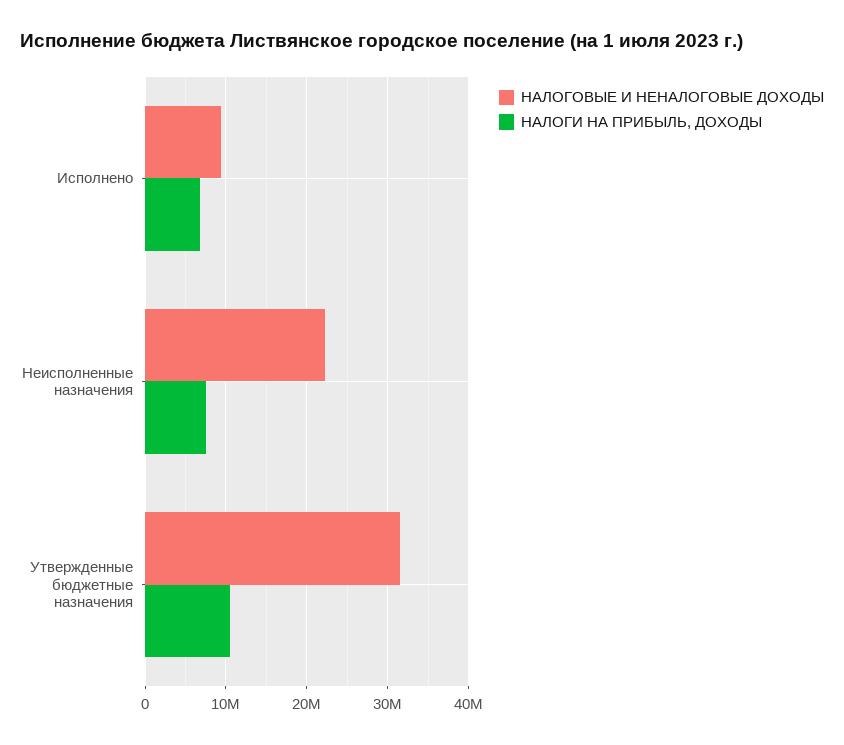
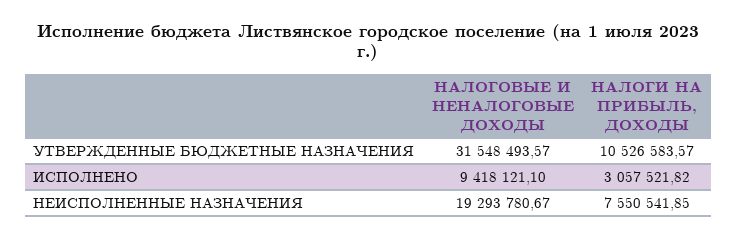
НАЛОГИ НА ПРИБЫЛЬ, ДОХОДЫ, Исполнено: 7000000 -> 3057521.82
НАЛОГОВЫЕ И НЕНАЛОГОВЫЕ ДОХОДЫ, Неисполненные назначения: 22000000 -> 19293780.67

